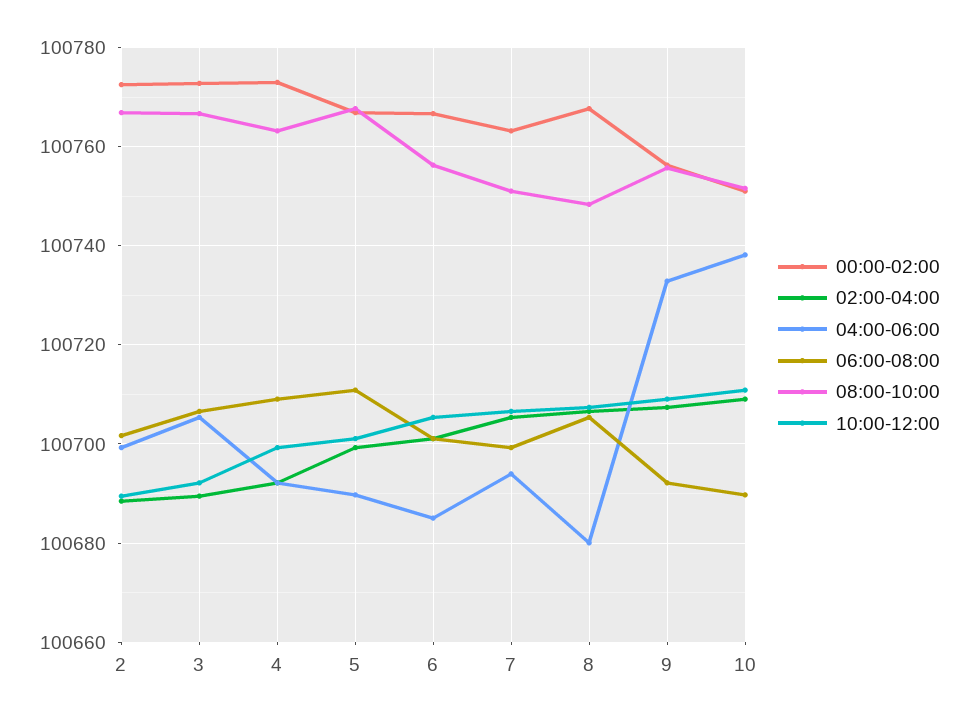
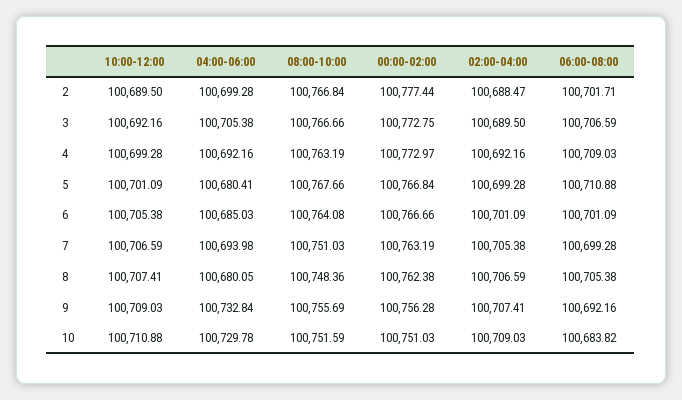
00:00-02:00, 2: 100772 -> 100777.44
04:00-06:00, 5: 100690 -> 100680.41
08:00-10:00, 6: 100756 -> 100764.08
00:00-02:00, 8: 100768 -> 100762.38
04:00-06:00, 10: 100738 -> 100729.78
06:00-08:00, 10: 100690 -> 100683.82

